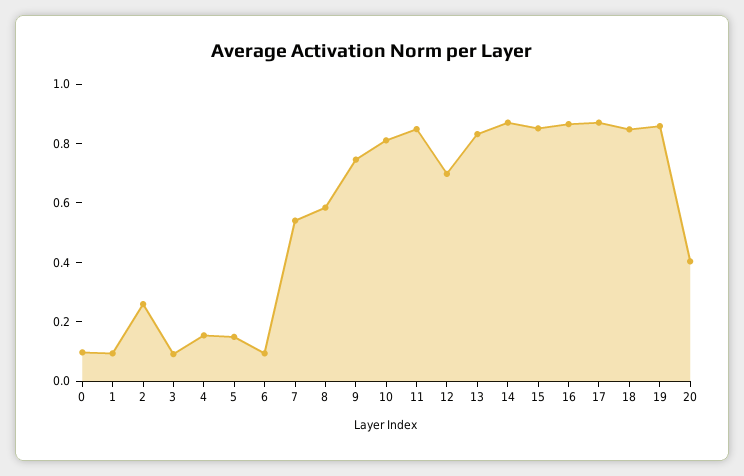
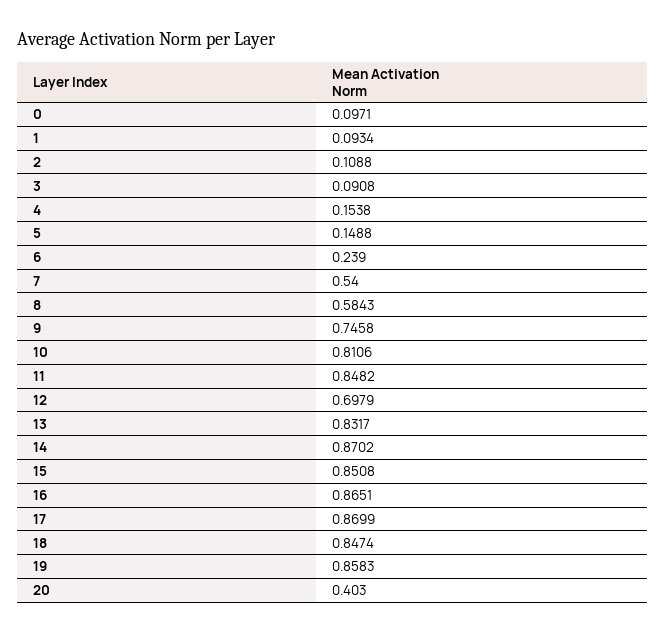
2: 0.25 -> 0.1088
6: 0.1 -> 0.239

